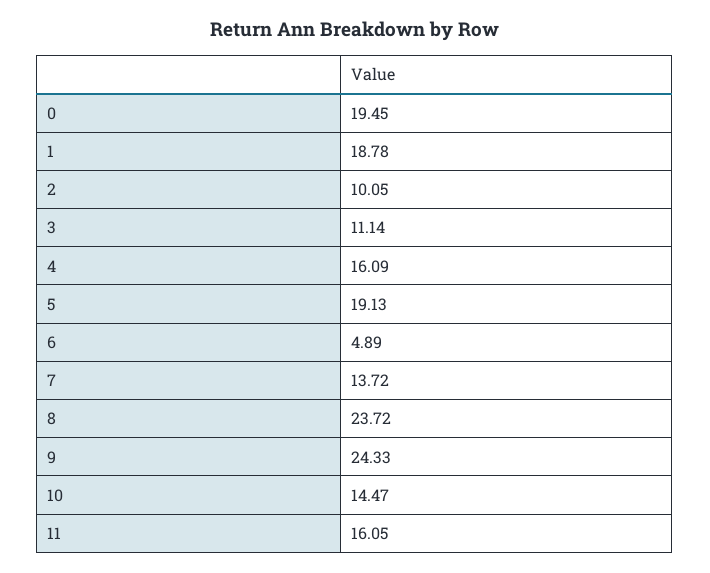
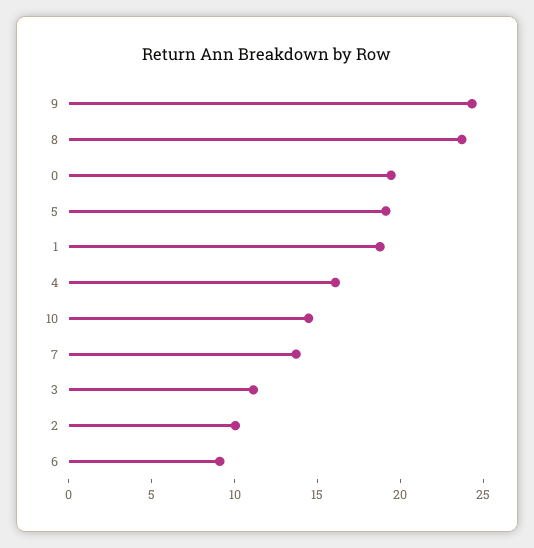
6: 4.89 -> 9
11: 16.05 -> none

